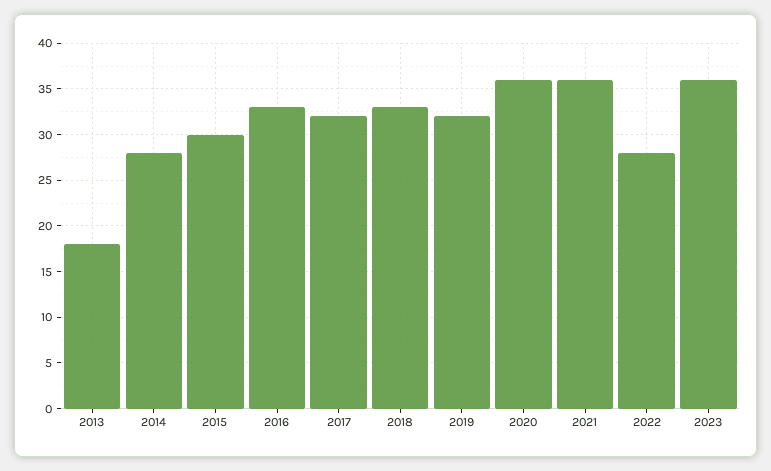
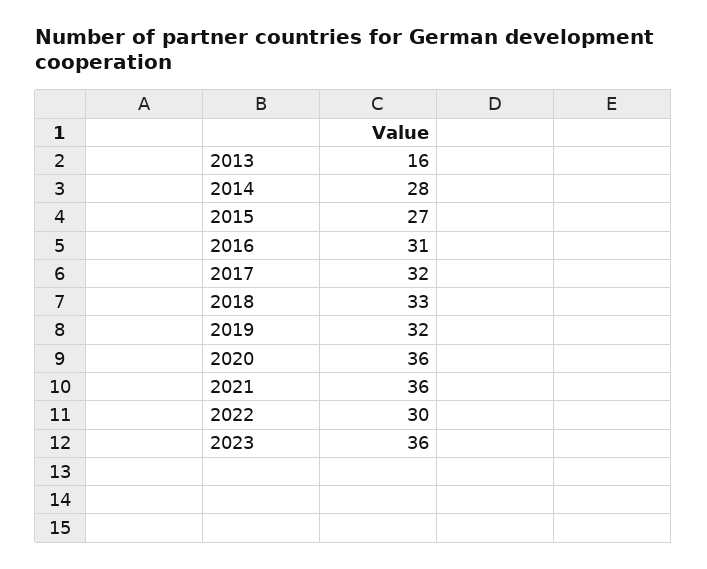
2013: 18 -> 16
2015: 30 -> 27
2016: 33 -> 31
2022: 28 -> 30

